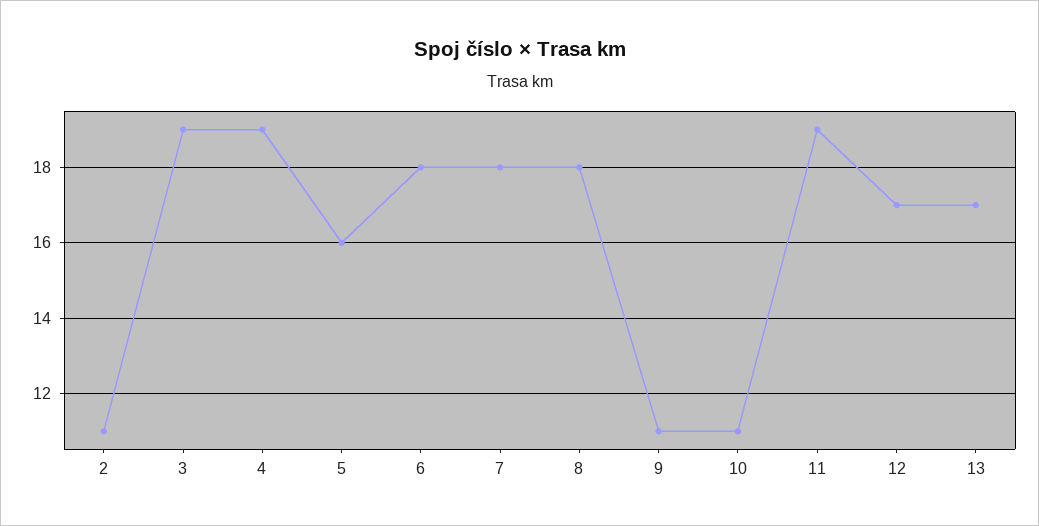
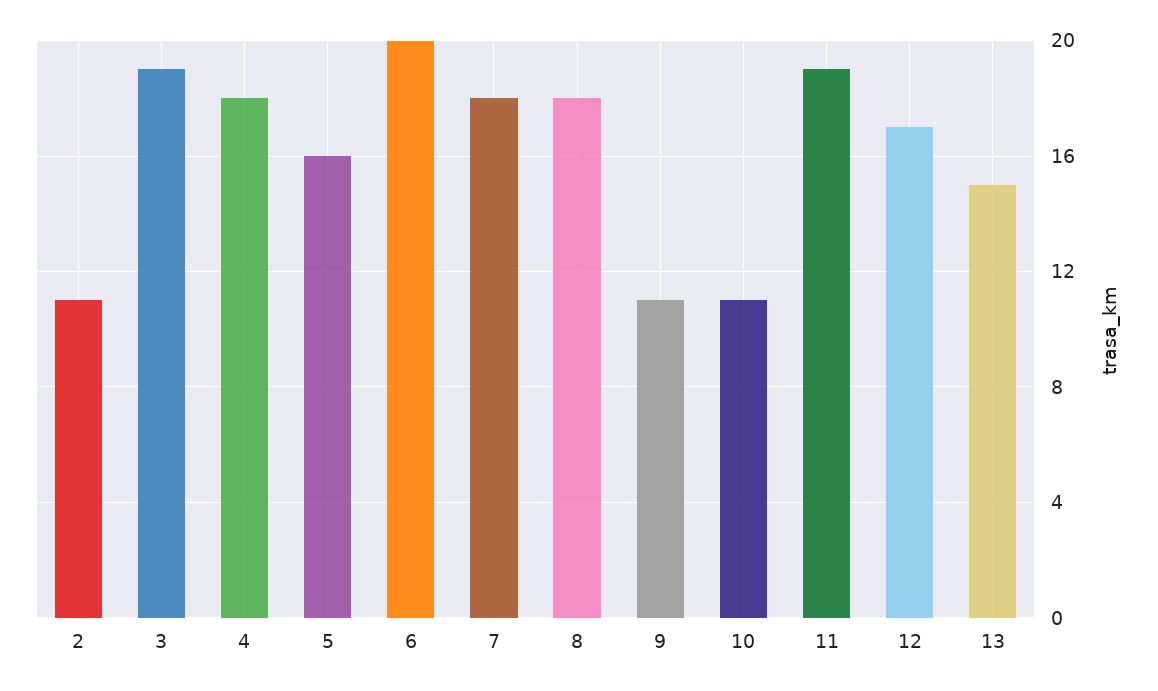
4: 19 -> 18
6: 18 -> 20
13: 17 -> 15

